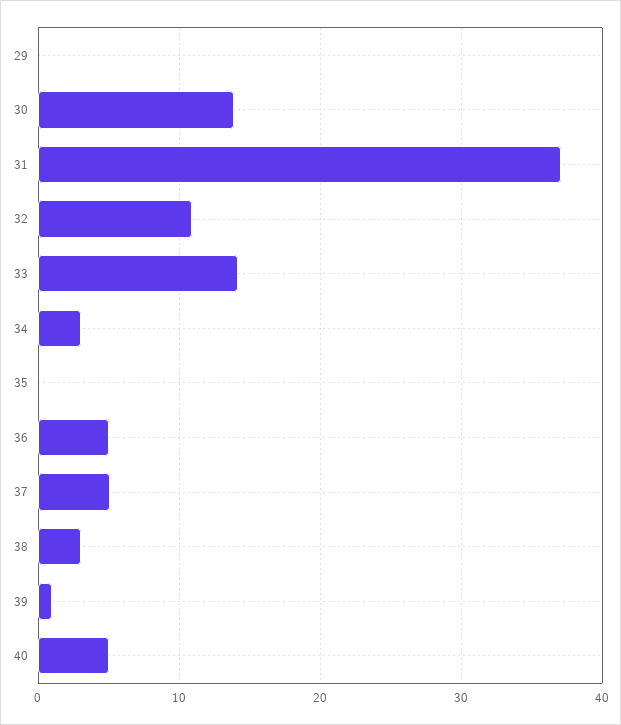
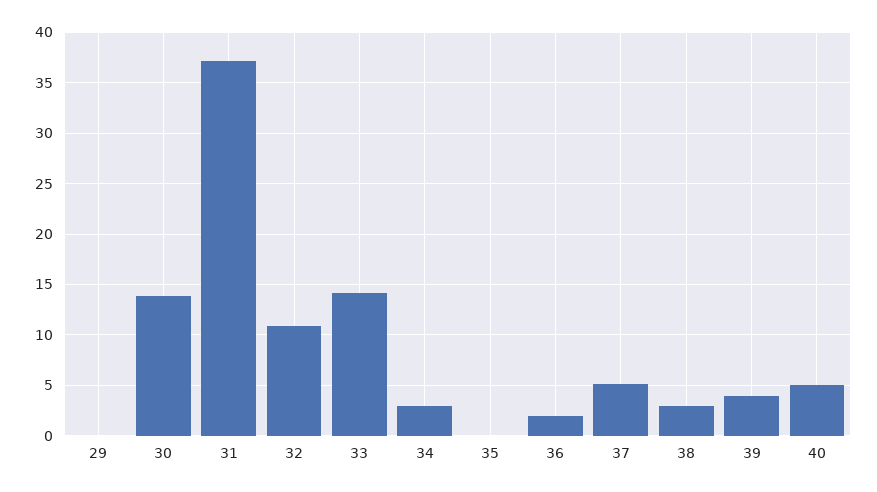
36: 5 -> 2
39: 1 -> 4

